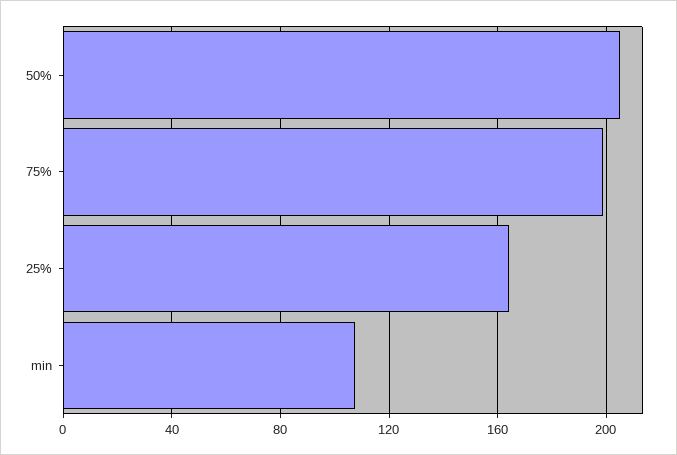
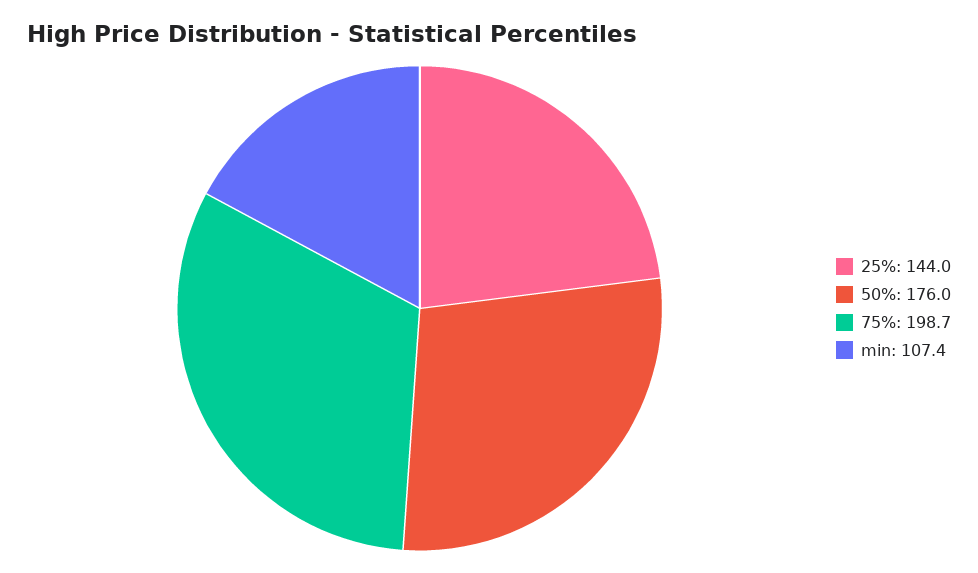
50%: 205 -> 176
25%: 165 -> 144

